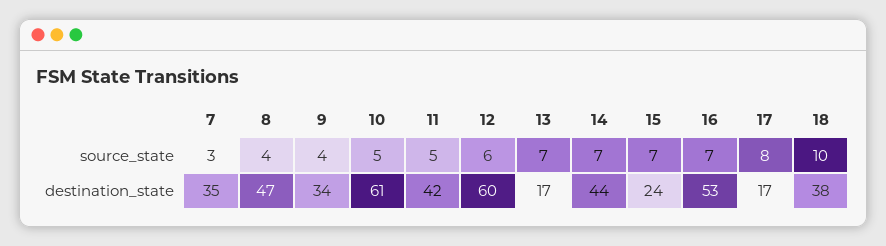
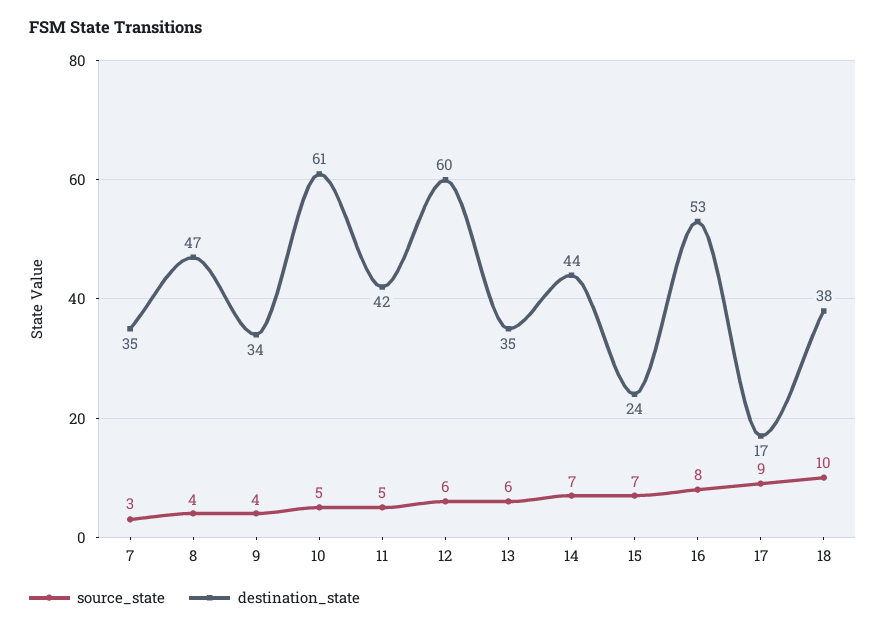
source_state, 13: 7 -> 6
source_state, 16: 7 -> 8
source_state, 17: 8 -> 9
destination_state, 13: 17 -> 35

